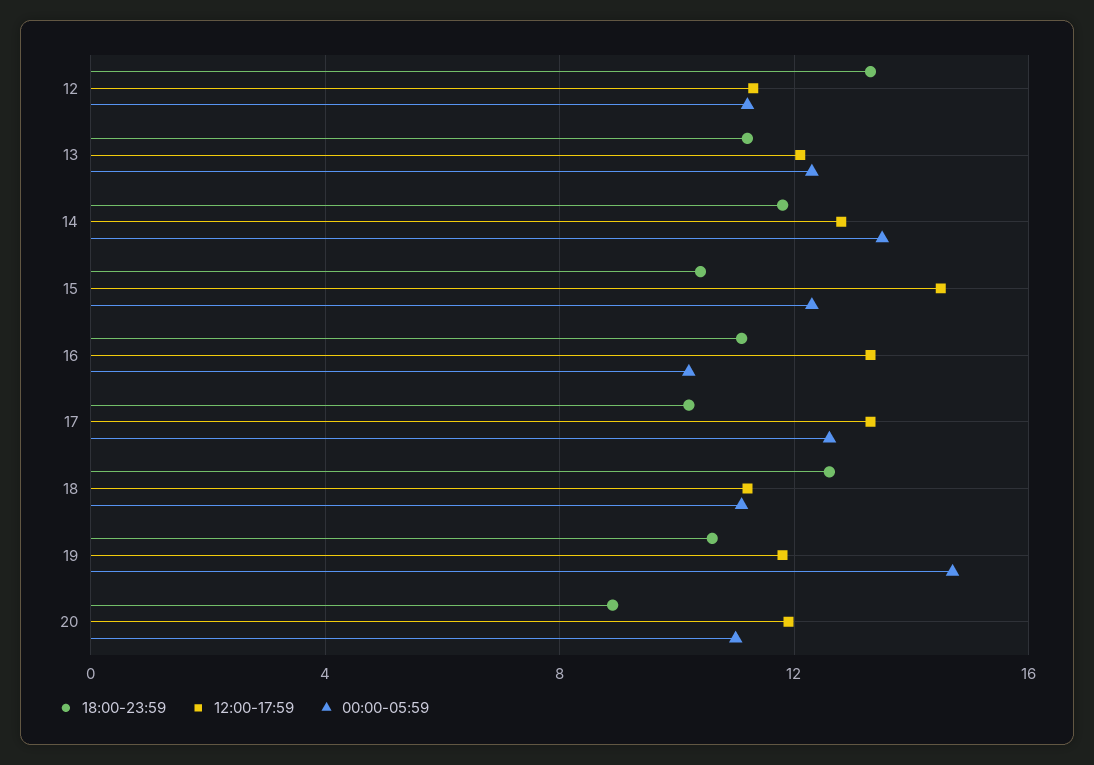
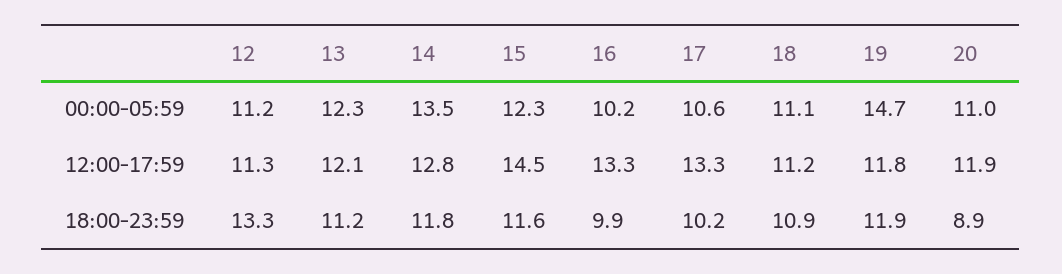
18:00-23:59, 15: 10.5 -> 11.6
18:00-23:59, 16: 11 -> 9.9
00:00-05:59, 17: 12.5 -> 10.6
18:00-23:59, 18: 12.5 -> 10.9
18:00-23:59, 19: 10.5 -> 11.9

